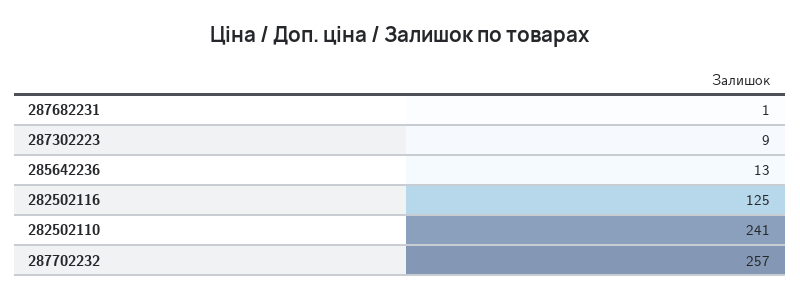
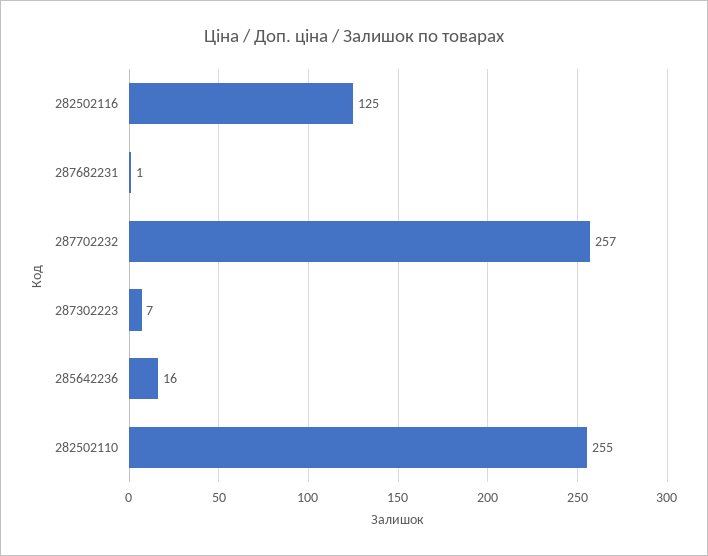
287302223: 9 -> 7
285642236: 13 -> 16
282502110: 241 -> 255

